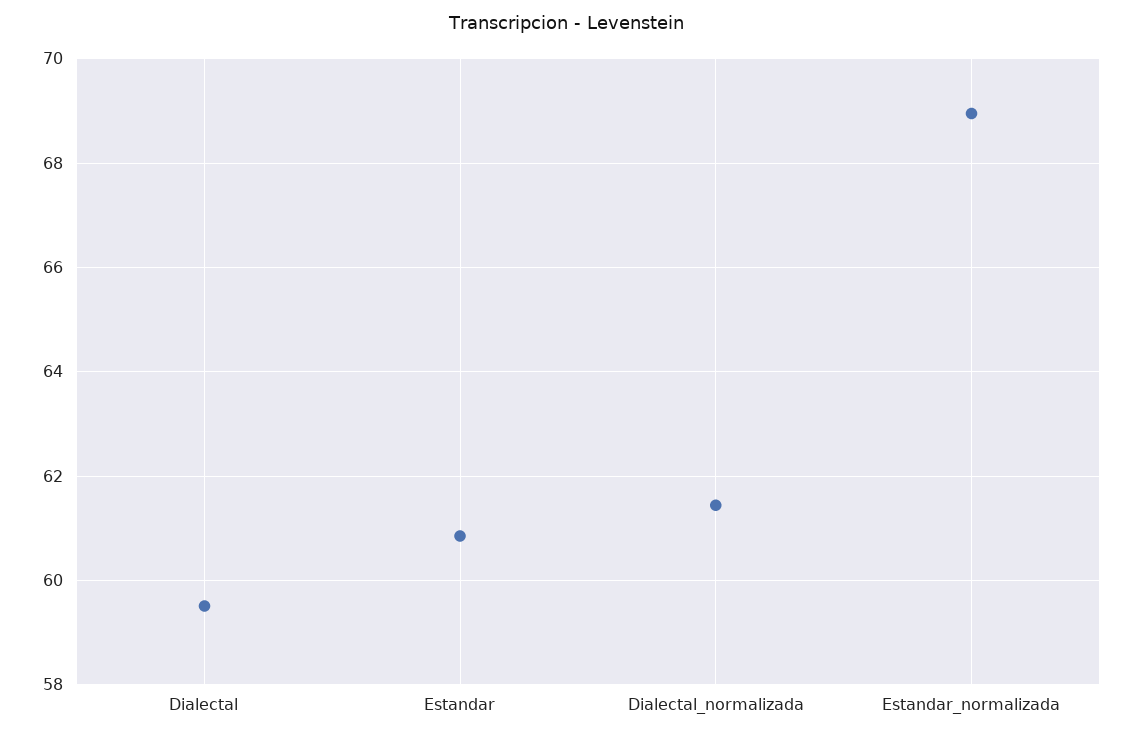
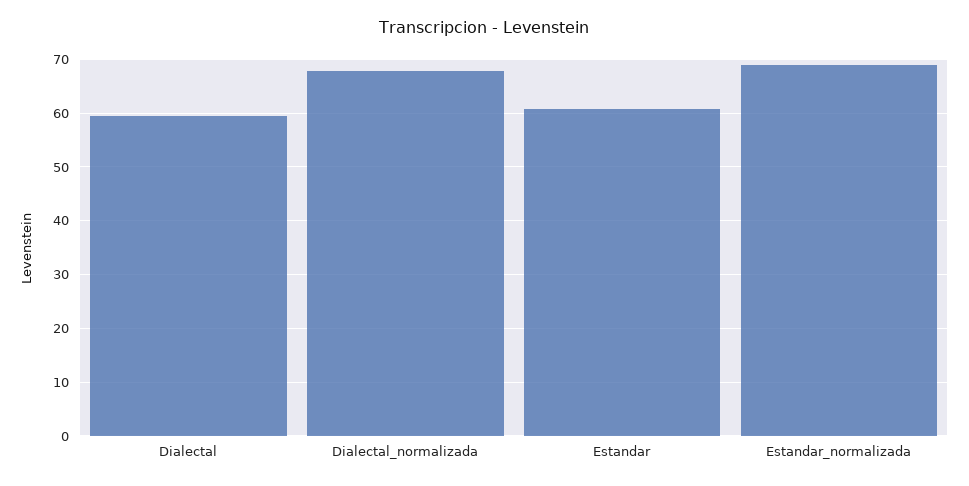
Dialectal_normalizada: 61.4 -> 68

